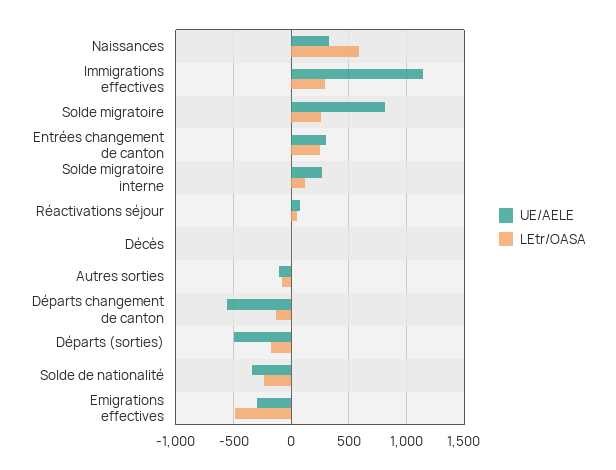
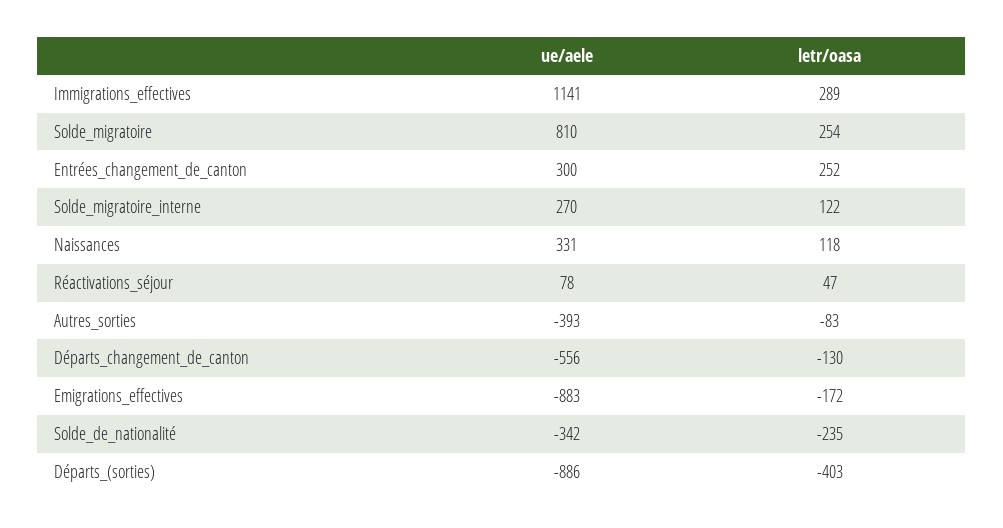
LEtr/OASA, Naissances: 600 -> 118
UE/AELE, Décès: 0 -> none
LEtr/OASA, Décès: 0 -> none
UE/AELE, Autres sorties: -100 -> -393
UE/AELE, Départs (sorties): -500 -> -886
LEtr/OASA, Départs (sorties): -200 -> -403
UE/AELE, Emigrations effectives: -300 -> -883
LEtr/OASA, Emigrations effectives: -500 -> -172

